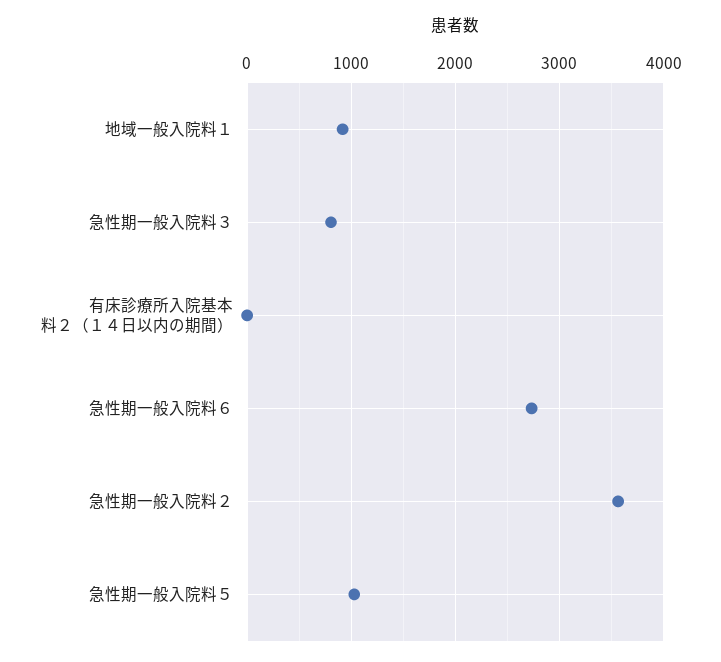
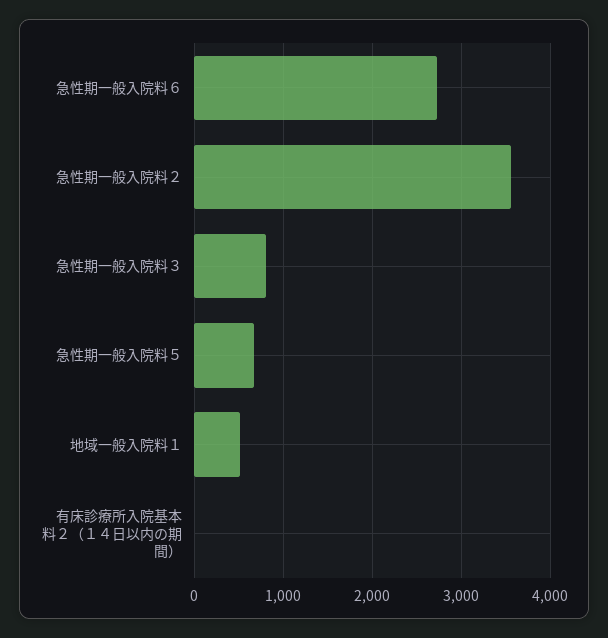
地域一般入院料１: 900 -> 500
急性期一般入院料５: 1000 -> 700

